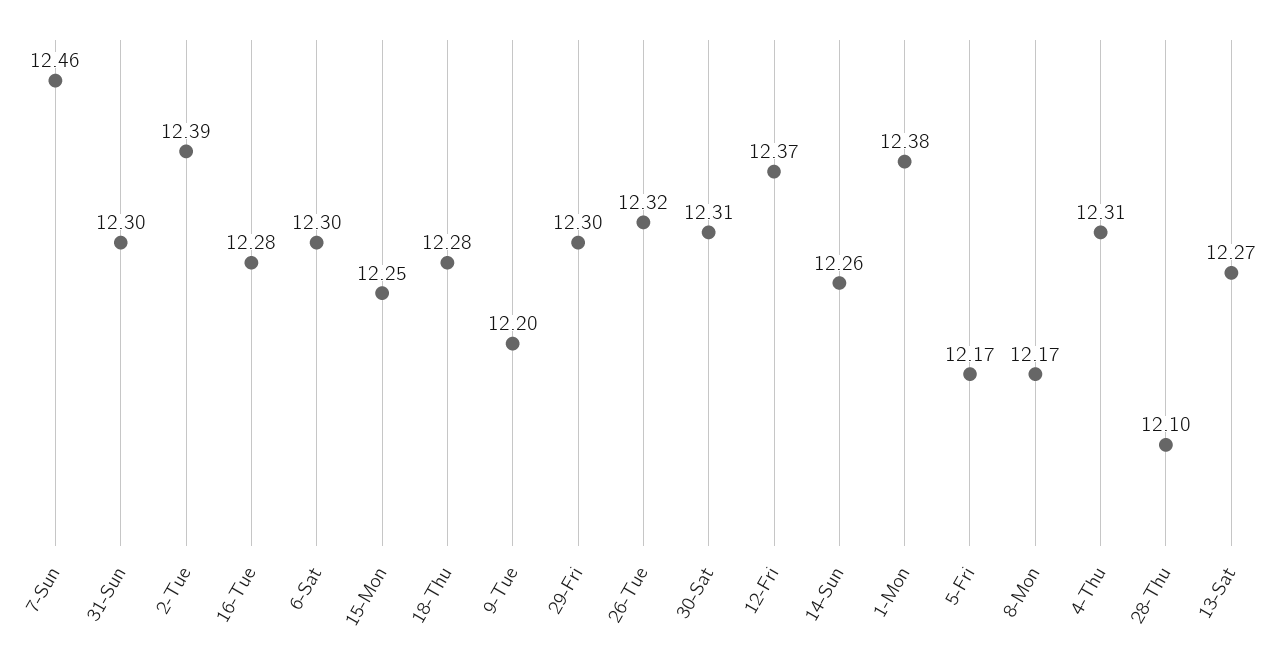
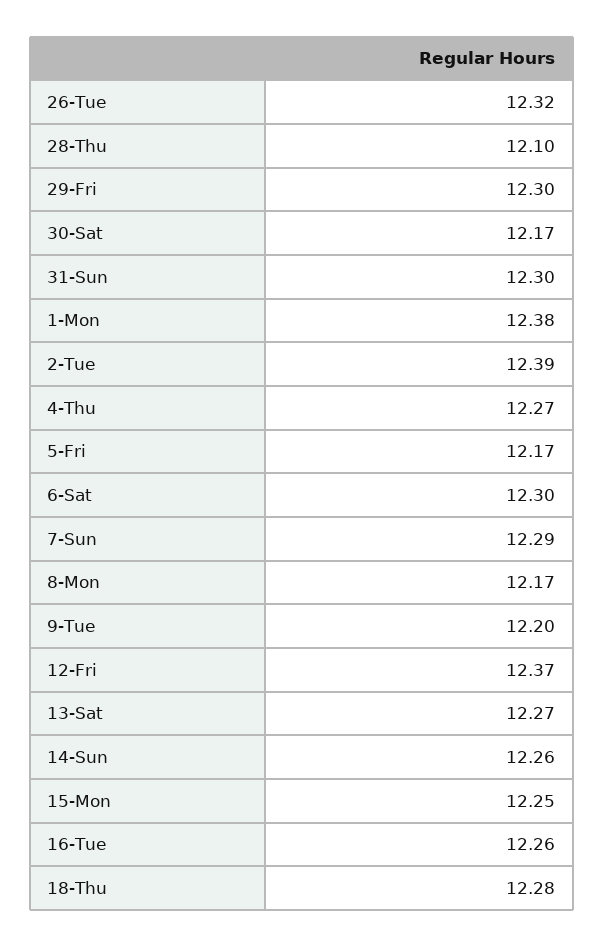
7-Sun: 12.46 -> 12.29
16-Tue: 12.28 -> 12.26
30-Sat: 12.31 -> 12.17
4-Thu: 12.31 -> 12.27

